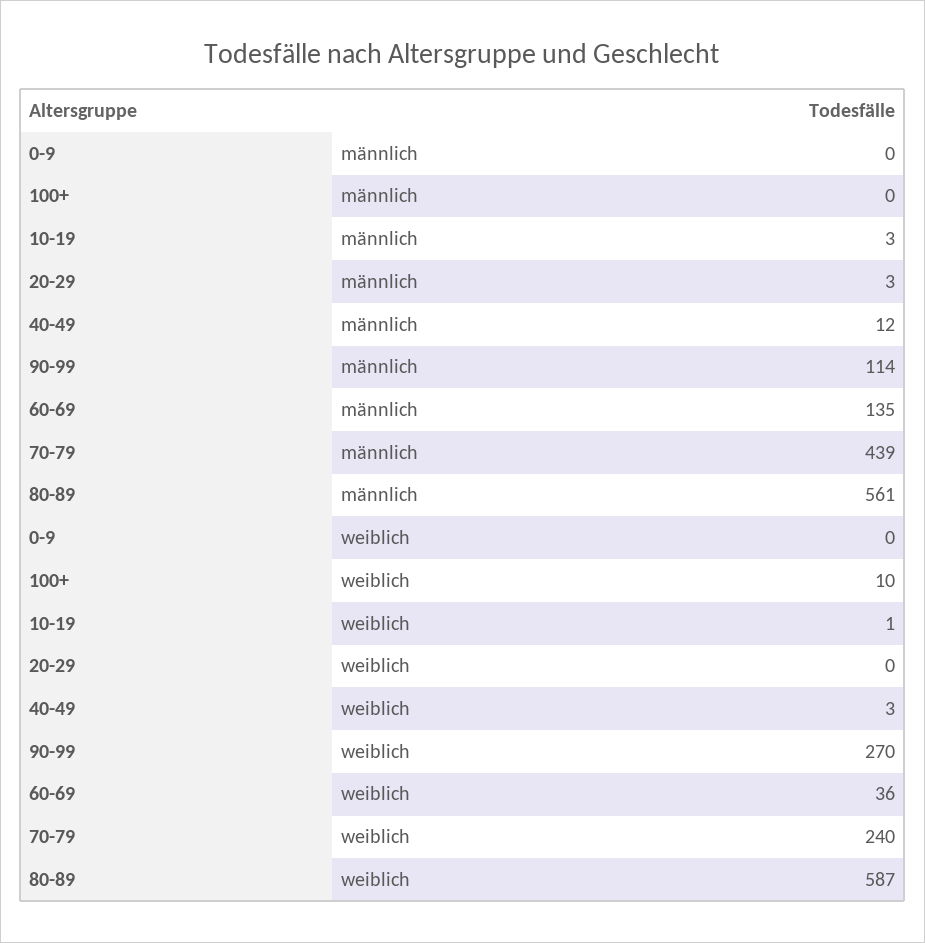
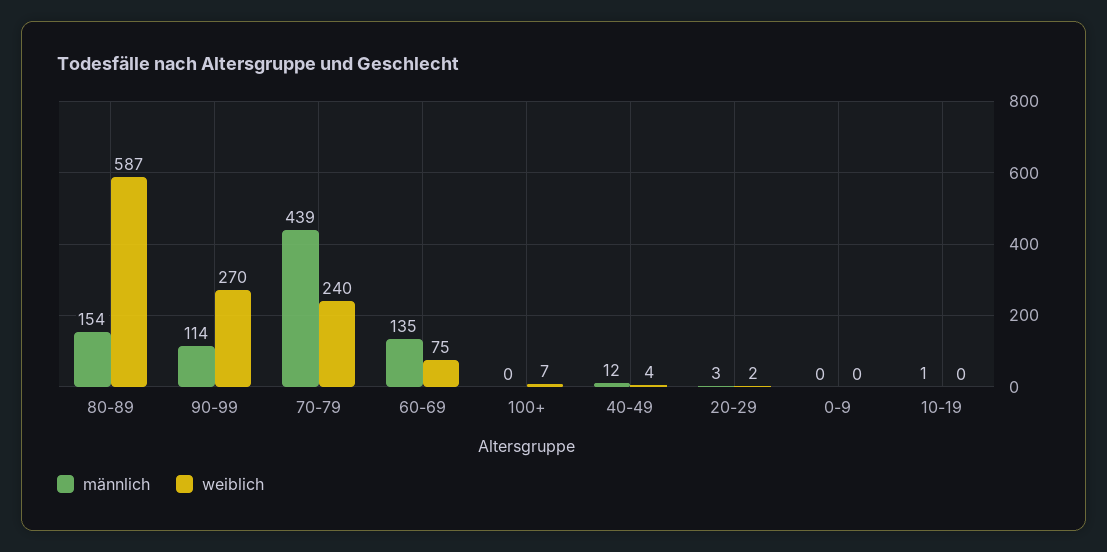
männlich, 10-19: 3 -> 1
männlich, 80-89: 561 -> 154
weiblich, 100+: 10 -> 7
weiblich, 10-19: 1 -> 0
weiblich, 20-29: 0 -> 2
weiblich, 40-49: 3 -> 4
weiblich, 60-69: 36 -> 75

